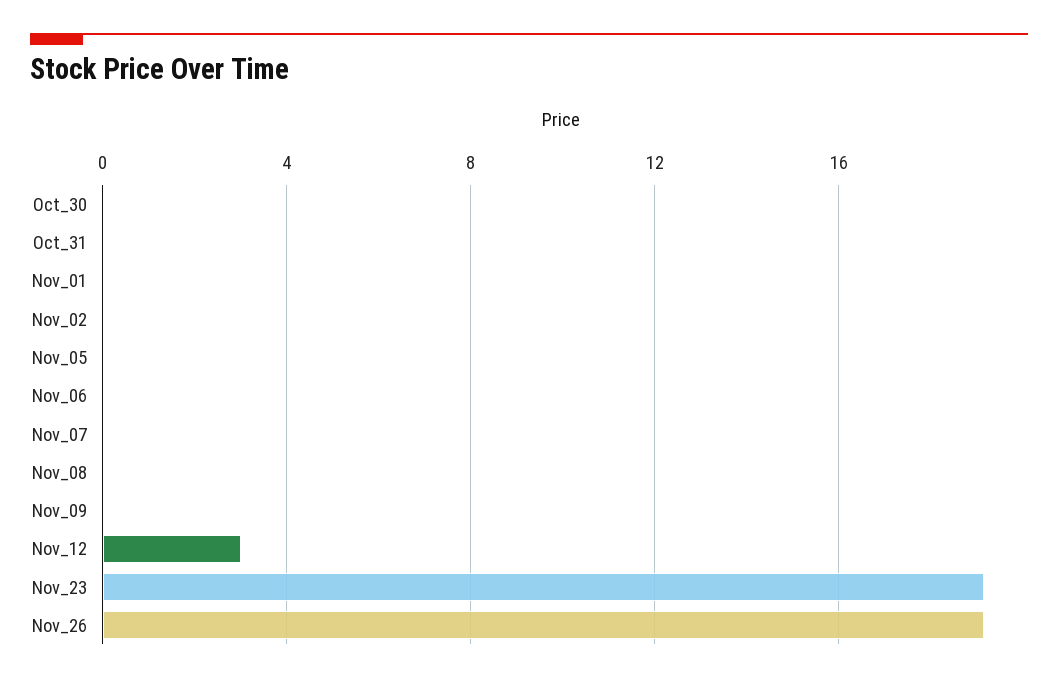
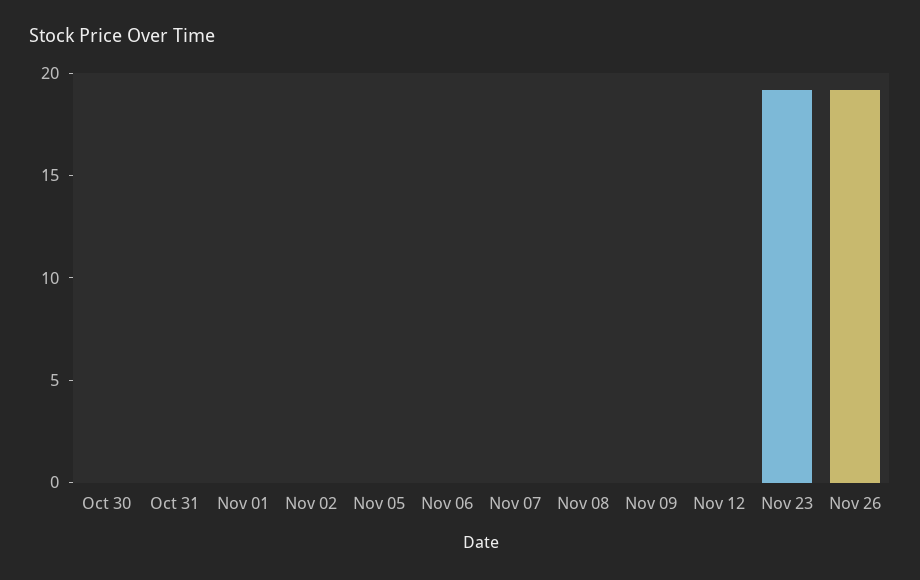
Nov_12: 3 -> 0

